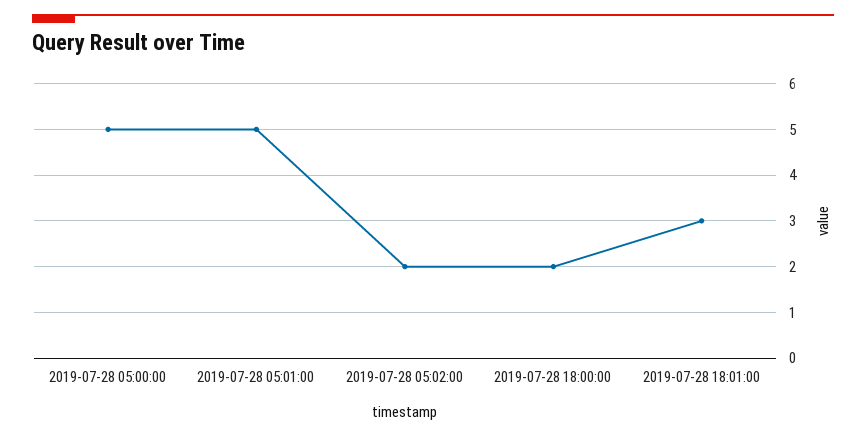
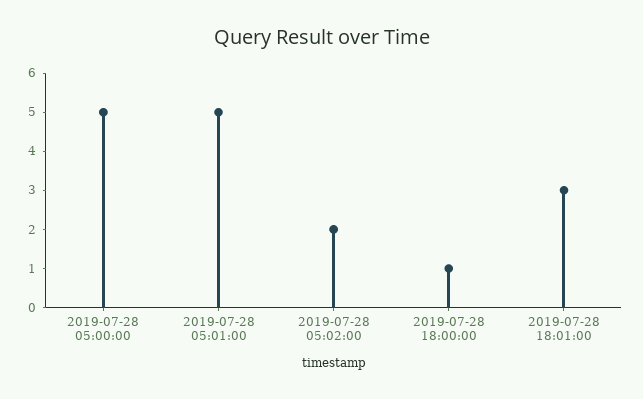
2019-07-28 18:00:00: 2 -> 1

